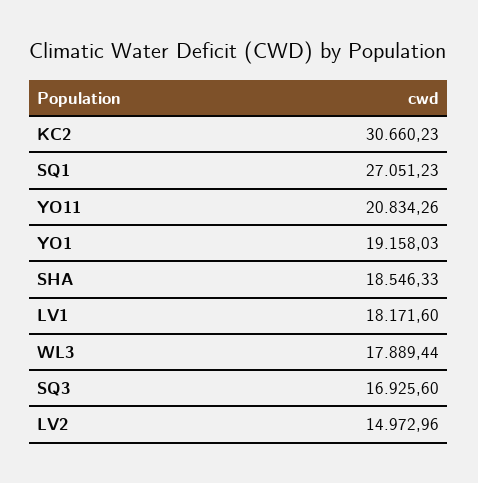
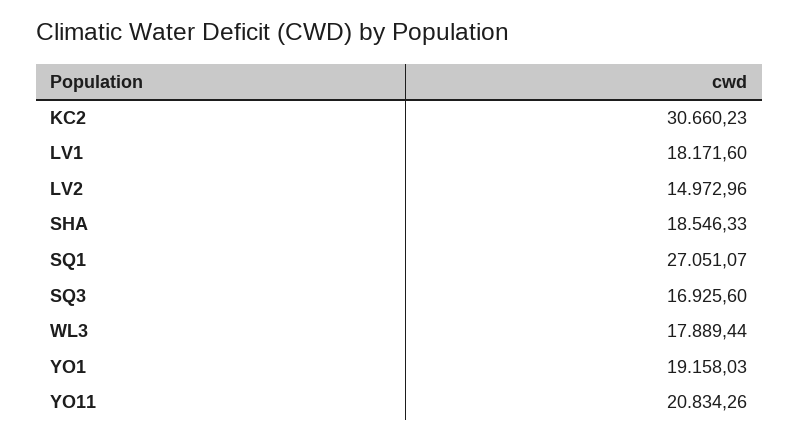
SQ1: 27051.23 -> 27051.07

